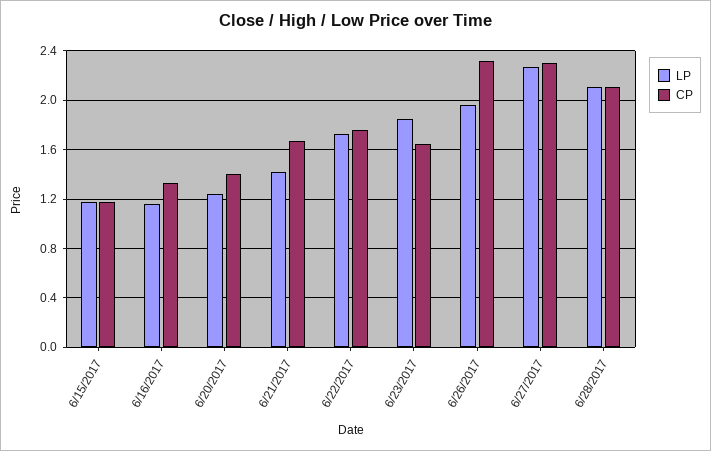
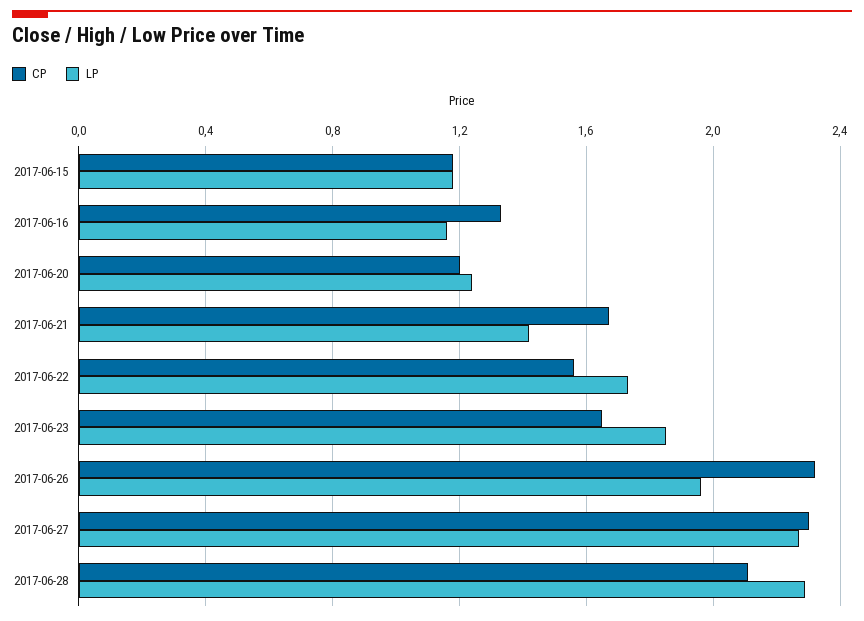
CP, 6/20/2017: 1.4 -> 1.2
CP, 6/22/2017: 1.75 -> 1.55
LP, 6/28/2017: 2.1 -> 2.3

